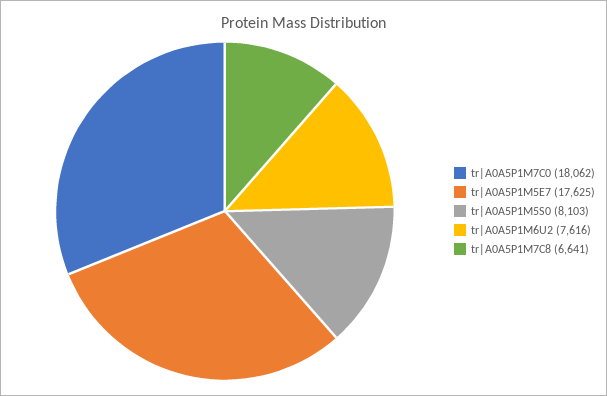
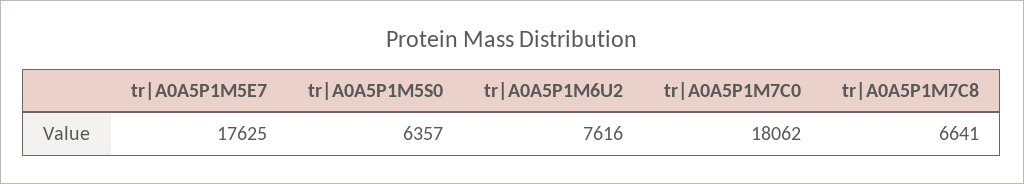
tr|A0A5P1M5S0: 8103 -> 6357

